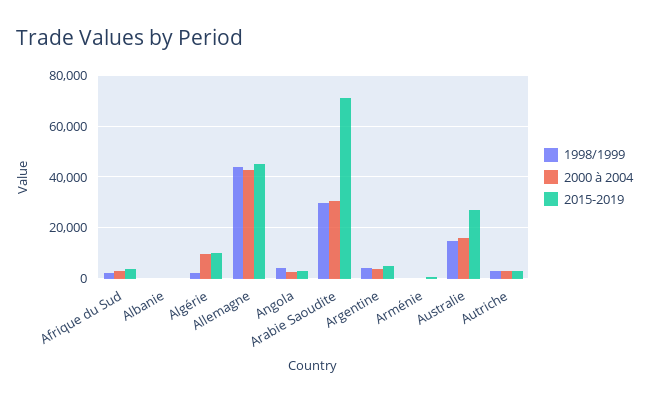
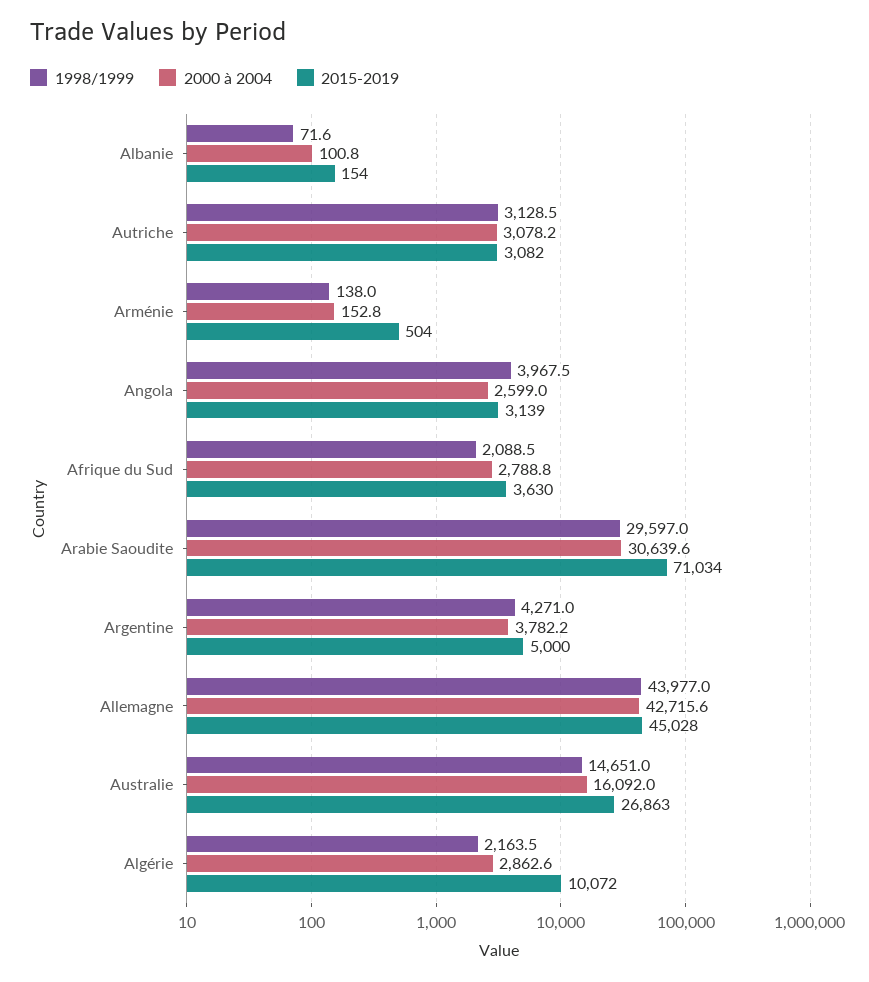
2000 à 2004, Algérie: 10000 -> 2862.6

